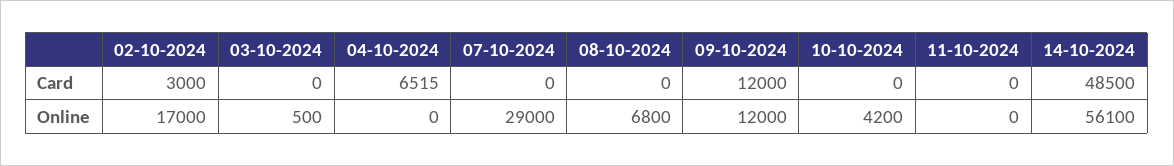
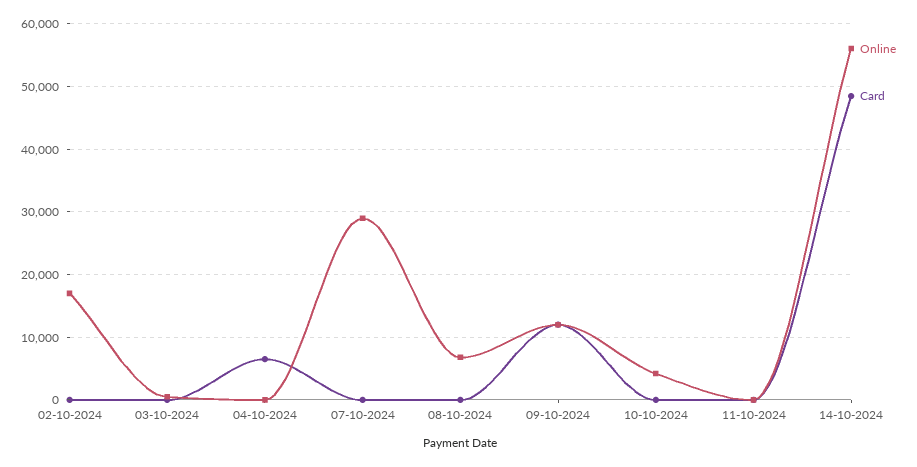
Card, 02-10-2024: 3000 -> 0

